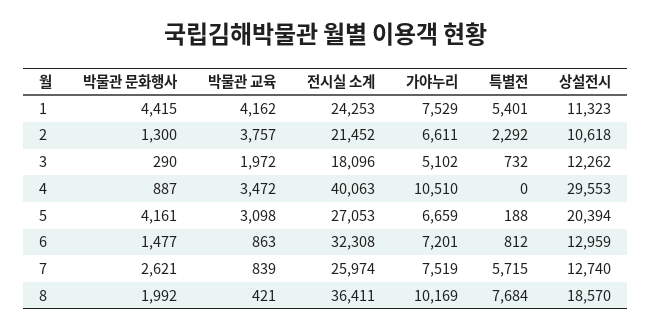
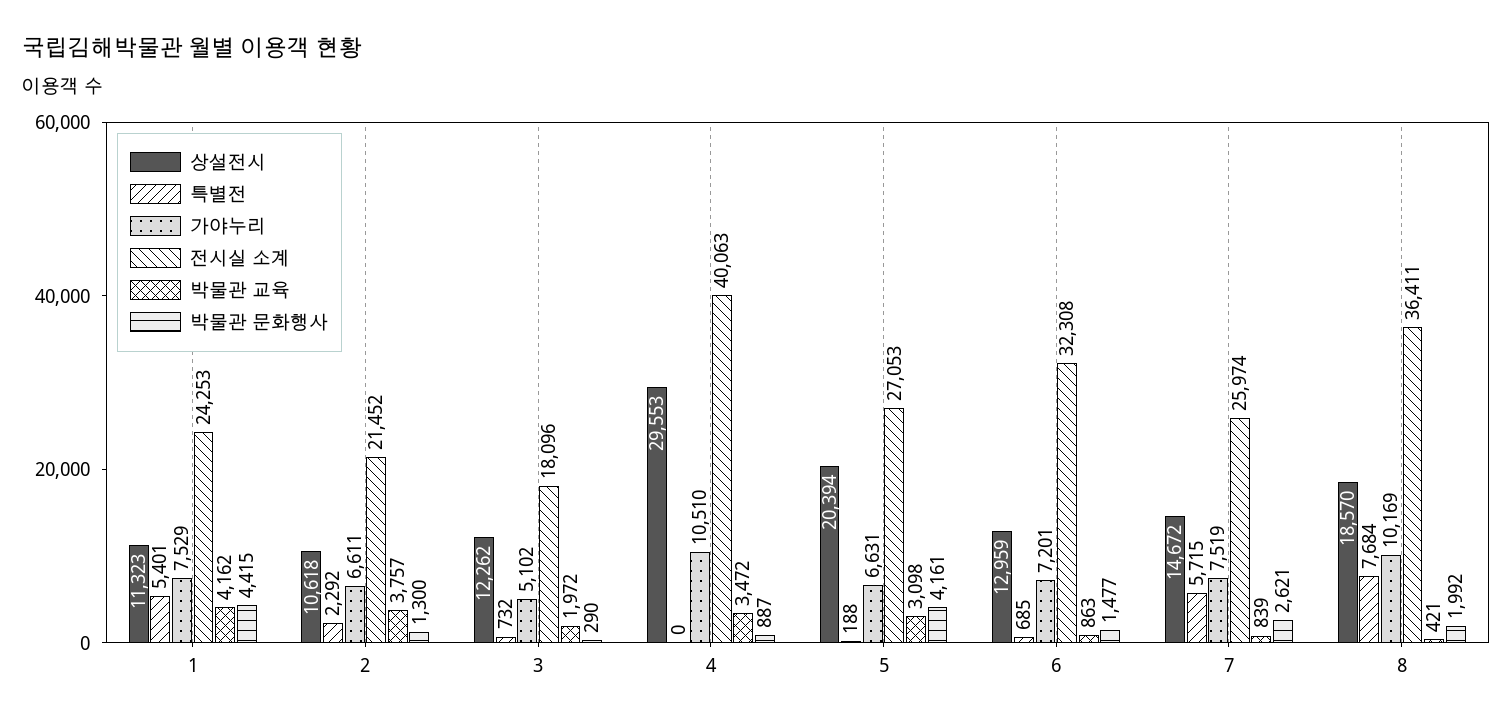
가야누리, 5: 6659 -> 6631
특별전, 6: 812 -> 685
상설전시, 7: 12740 -> 14672

